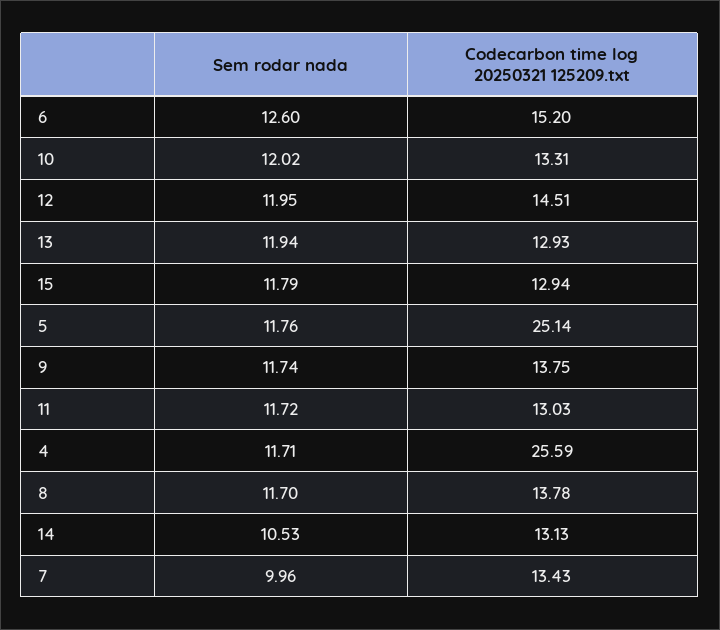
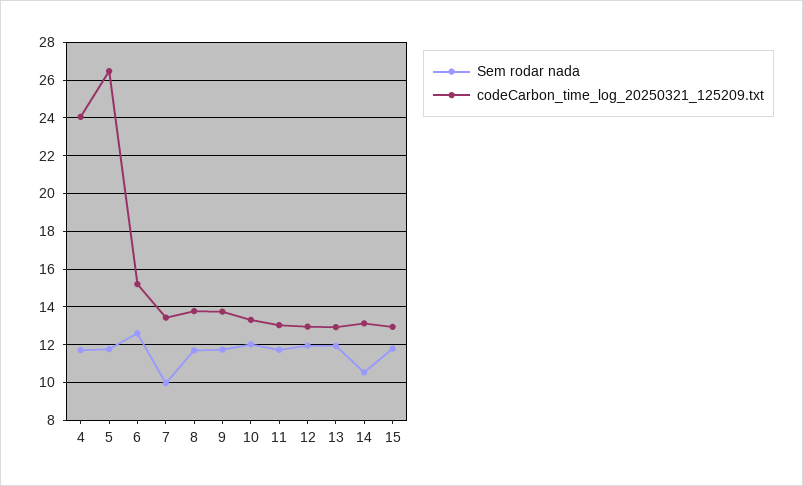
Codecarbon time log 20250321 125209.txt, 12: 14.51 -> 13
Codecarbon time log 20250321 125209.txt, 5: 25.14 -> 26.5
Codecarbon time log 20250321 125209.txt, 4: 25.59 -> 24

